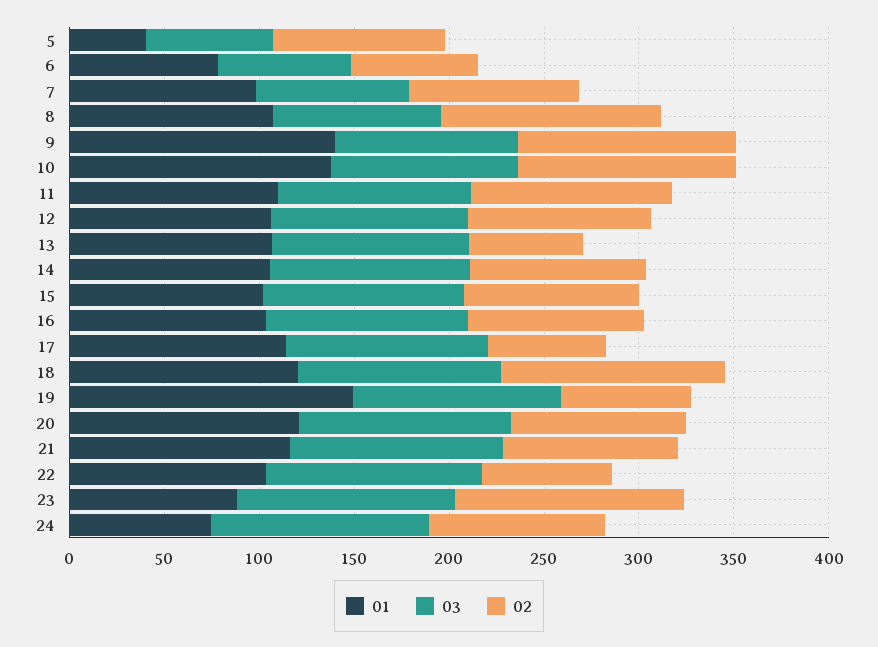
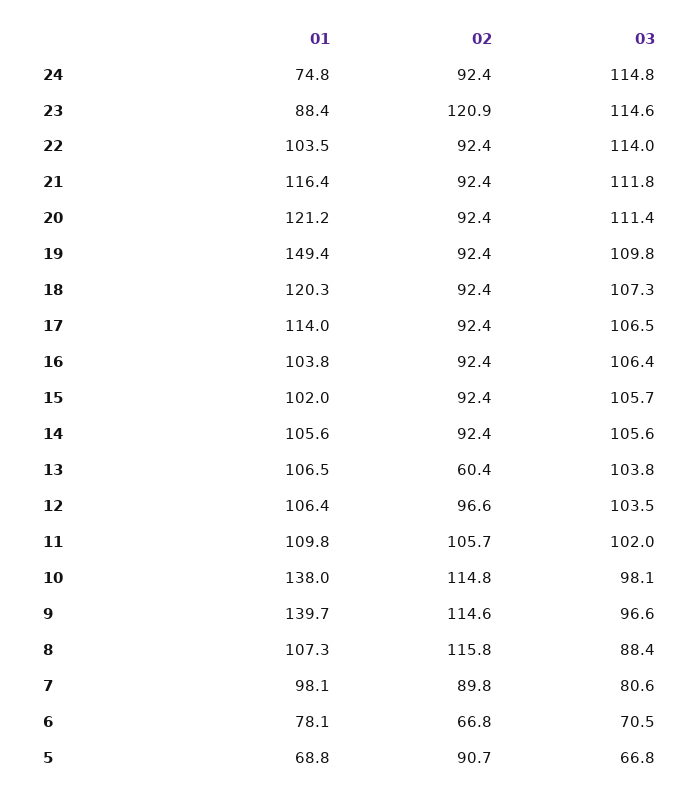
01, 5: 40 -> 68.8
02, 17: 60 -> 92.4
02, 18: 120 -> 92.4
02, 19: 70 -> 92.4
02, 22: 70 -> 92.4

